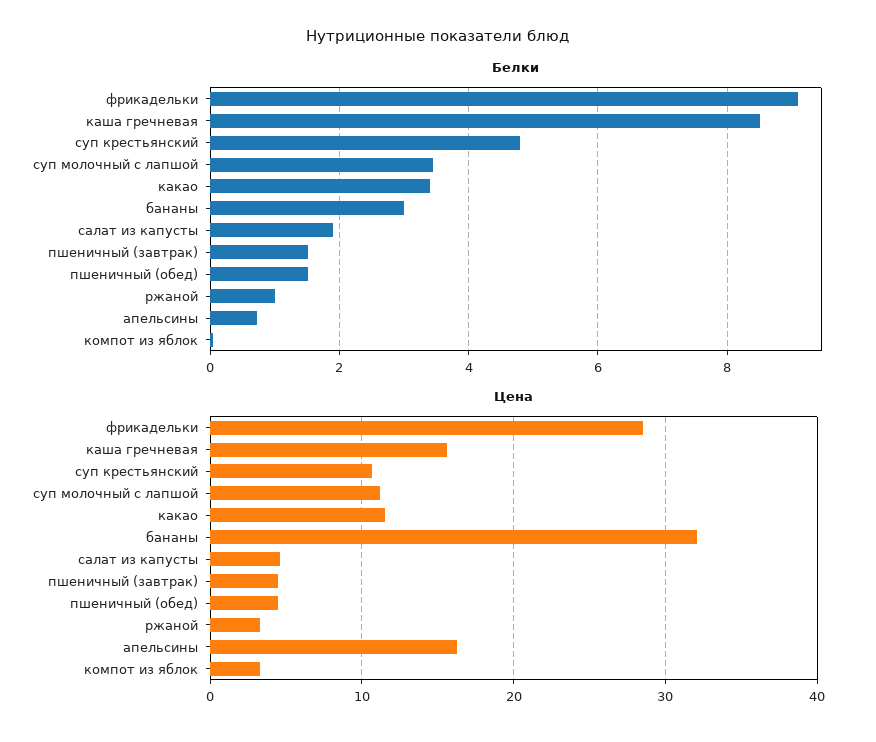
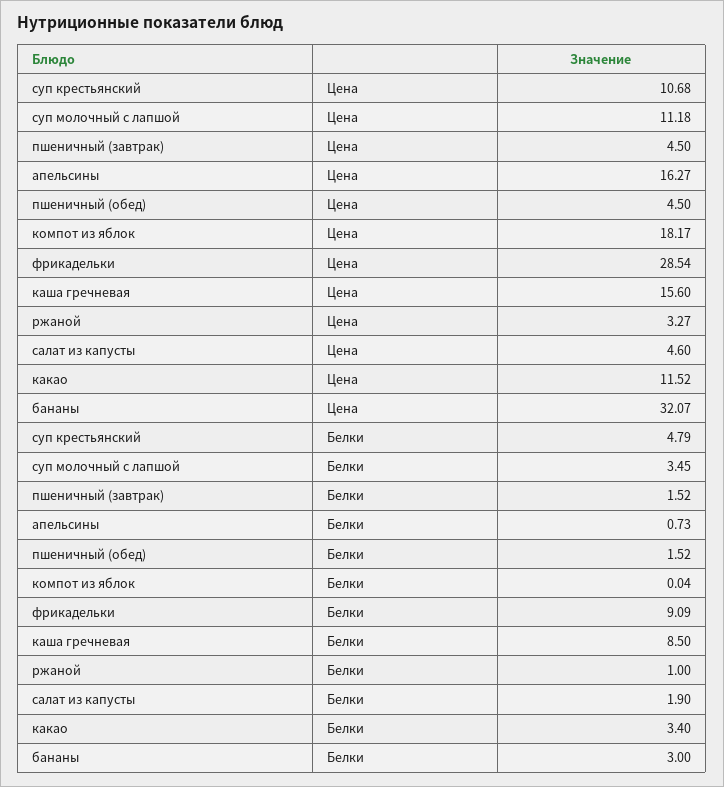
Цена, компот из яблок: 3 -> 18.17

